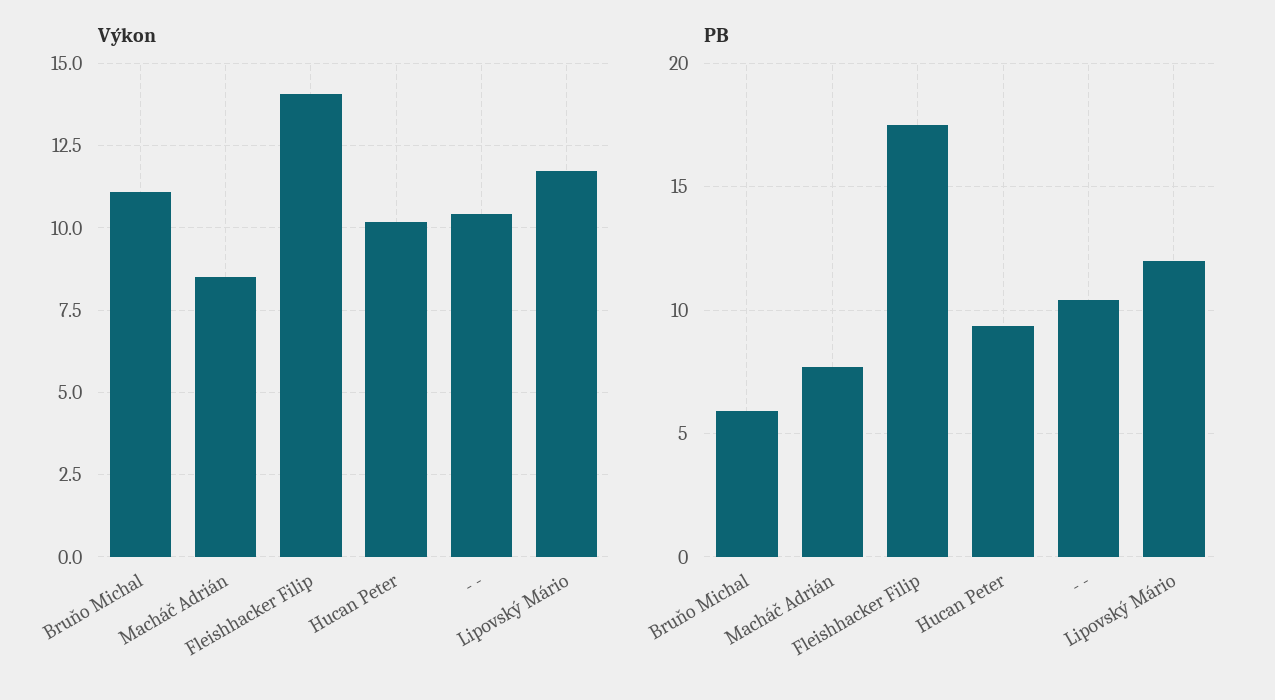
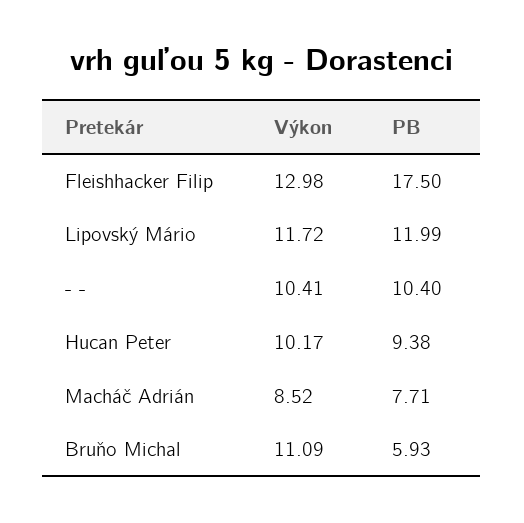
Výkon, Fleishhacker Filip: 14 -> 12.98

